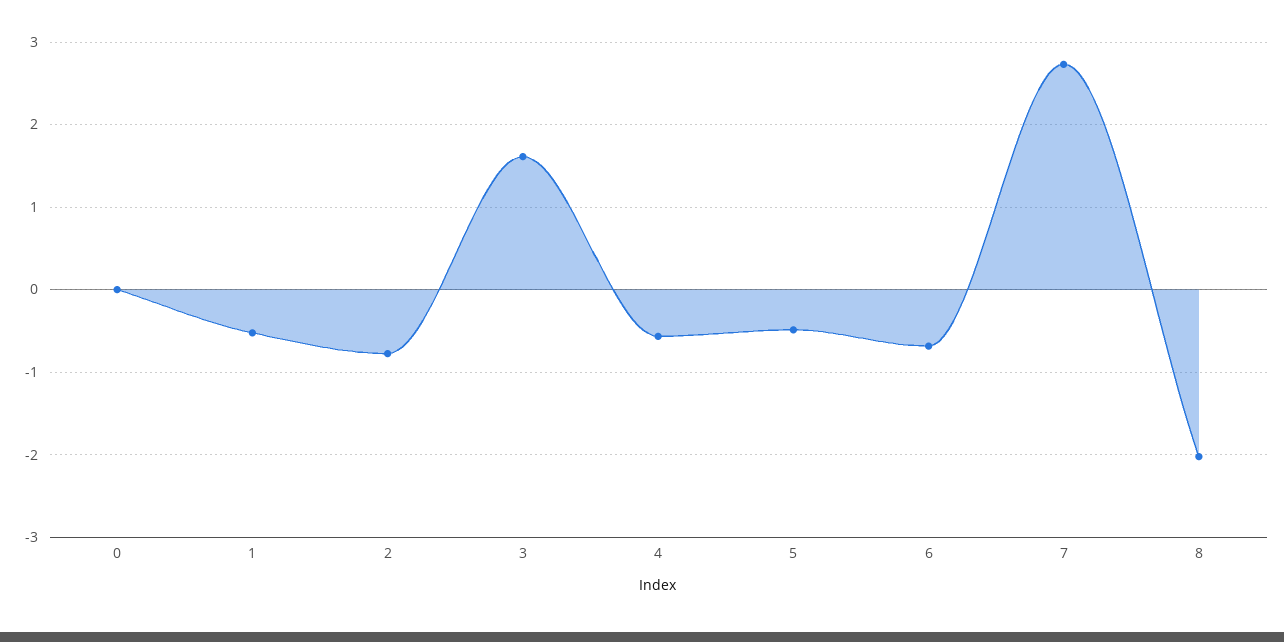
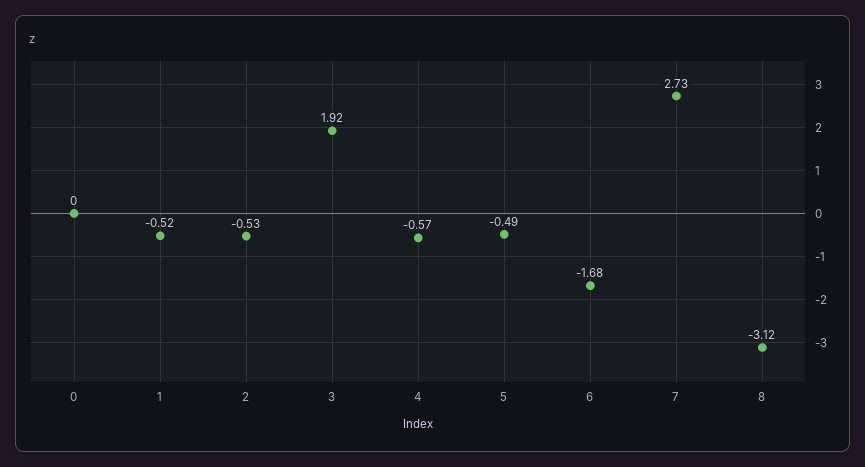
2: -0.8 -> -0.53
3: 1.6 -> 1.92
6: -0.7 -> -1.68
8: -2 -> -3.12

